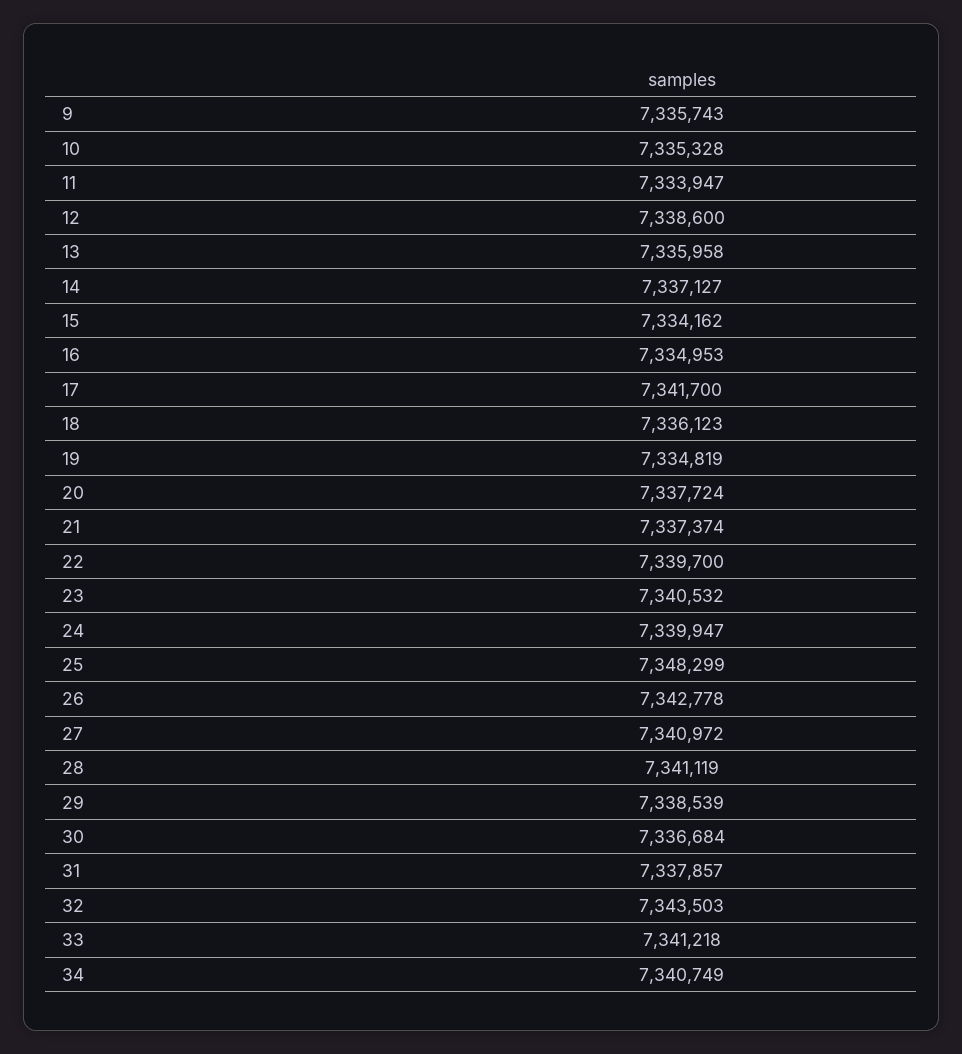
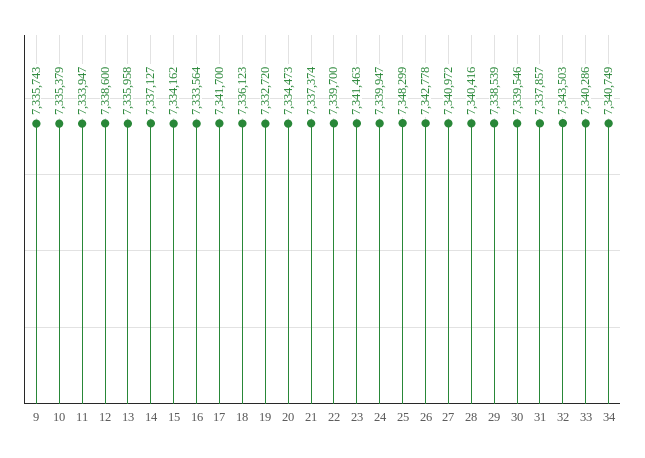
10: 7335328 -> 7335379
16: 7334953 -> 7333564
19: 7334819 -> 7332720
20: 7337724 -> 7334473
23: 7340532 -> 7341463
28: 7341119 -> 7340416
30: 7336684 -> 7339546
33: 7341218 -> 7340286

